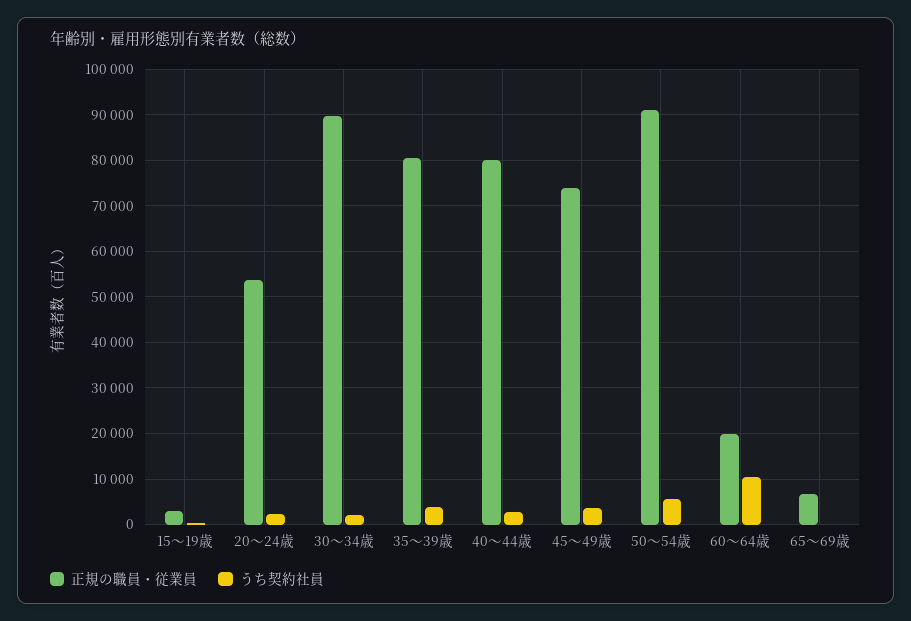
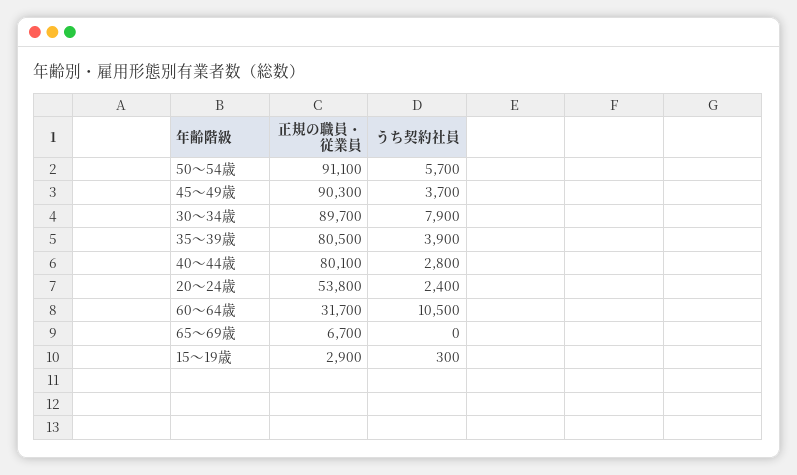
うち契約社員, 30～34歳: 2000 -> 7900
正規の職員・従業員, 45～49歳: 74000 -> 90300
正規の職員・従業員, 60～64歳: 20000 -> 31700

